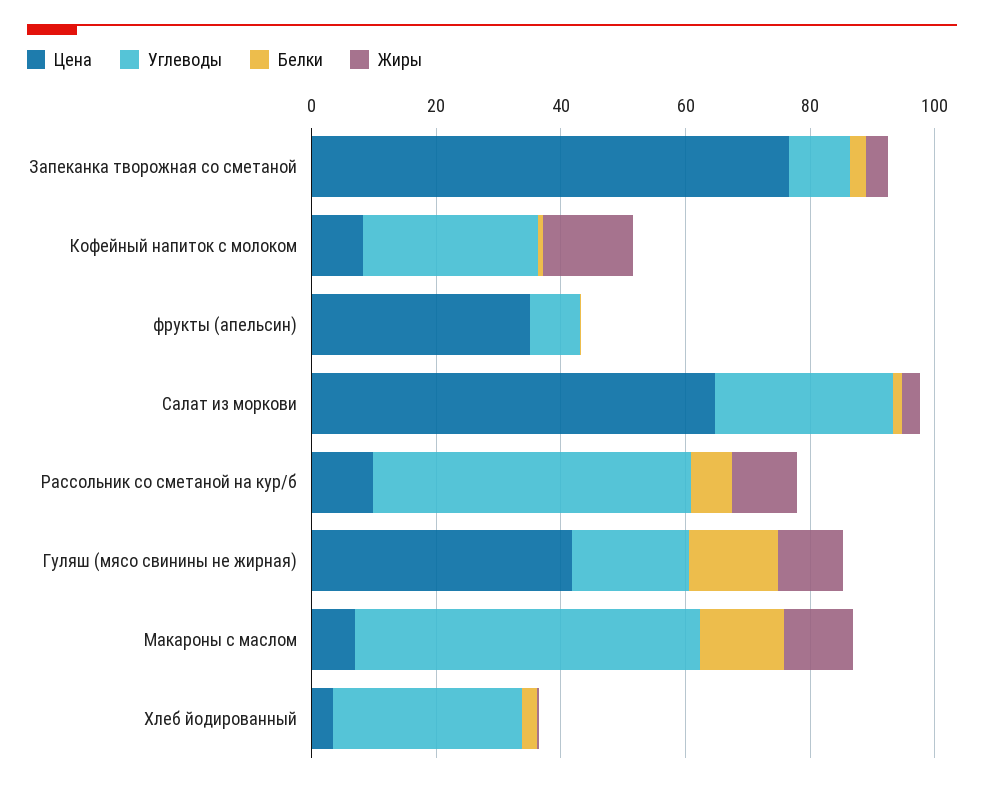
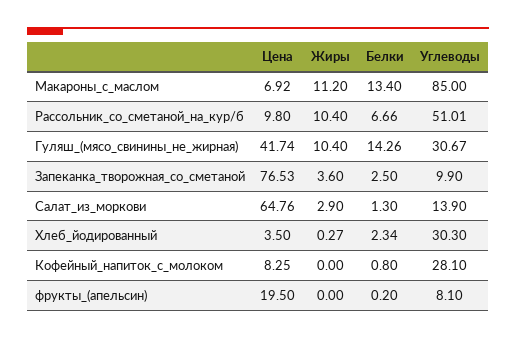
Жиры, Кофейный напиток с молоком: 15 -> 0
Цена, фрукты (апельсин): 35 -> 19.5
Углеводы, Салат из моркови: 30 -> 13.9
Углеводы, Гуляш (мясо свинины не жирная): 20 -> 30.67
Углеводы, Макароны с маслом: 55 -> 85

